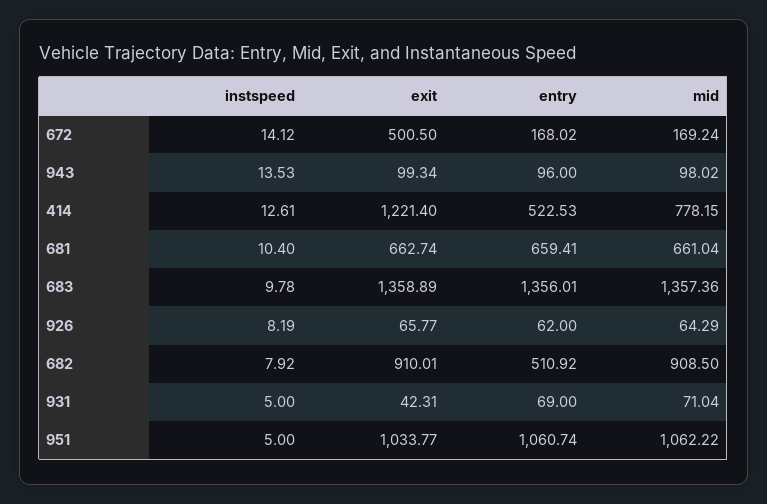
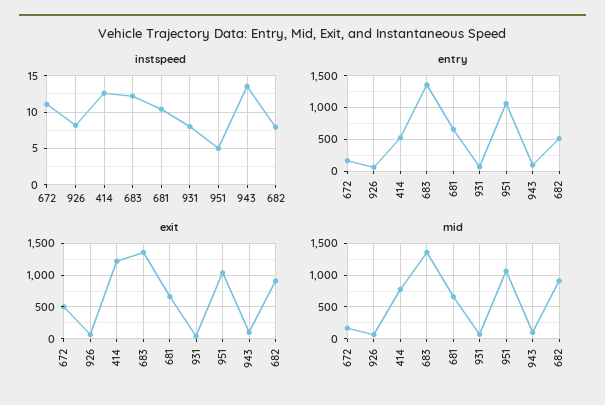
instspeed, 672: 14.12 -> 11
instspeed, 683: 9.78 -> 12
instspeed, 931: 5 -> 8

